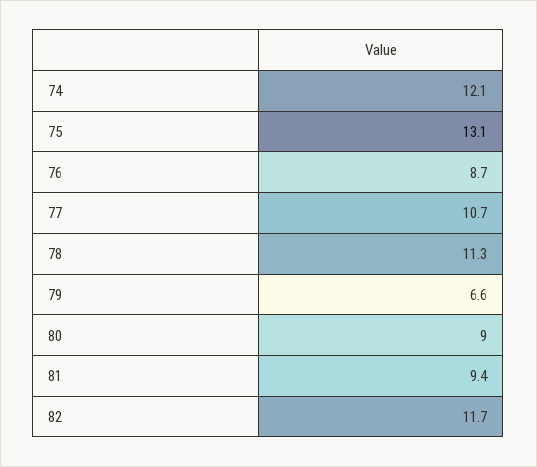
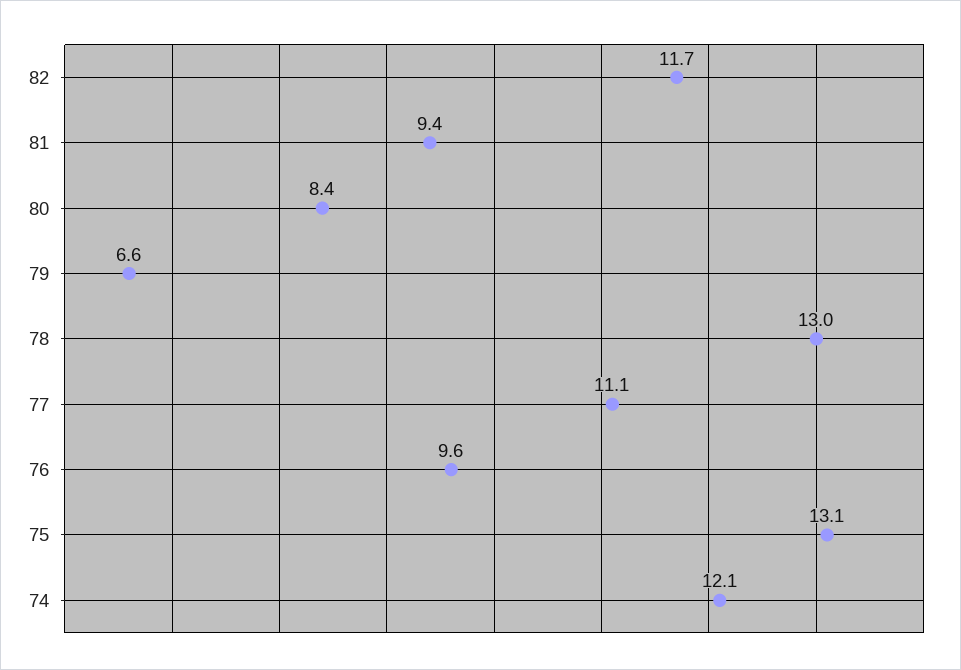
76: 8.7 -> 9.6
77: 10.7 -> 11.1
78: 11.3 -> 13
80: 9 -> 8.4

